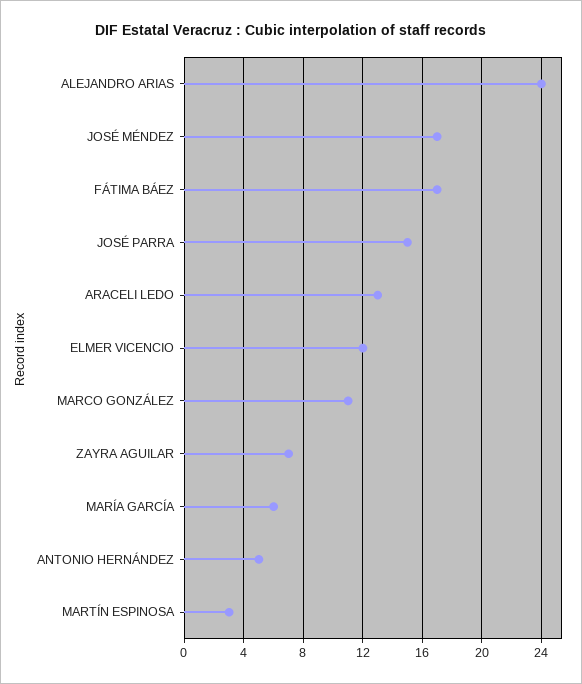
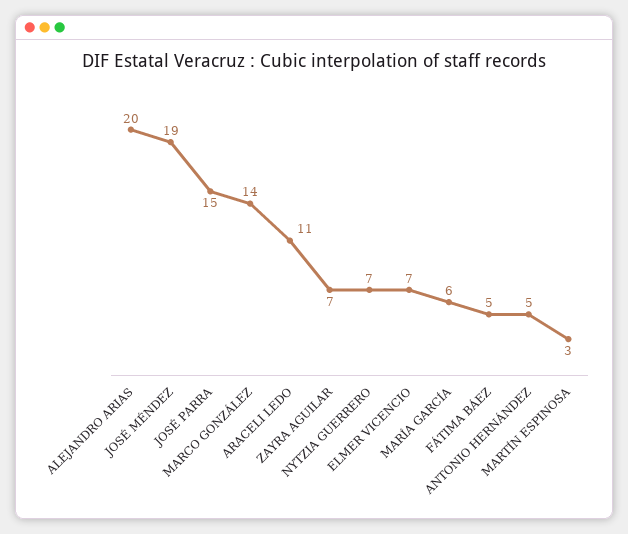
ALEJANDRO ARIAS: 24 -> 20
JOSÉ MÉNDEZ: 17 -> 19
FÁTIMA BÁEZ: 17 -> 5
ARACELI LEDO: 13 -> 11
ELMER VICENCIO: 12 -> 7
MARCO GONZÁLEZ: 11 -> 14
NYTZIA GUERRERO: none -> 7

